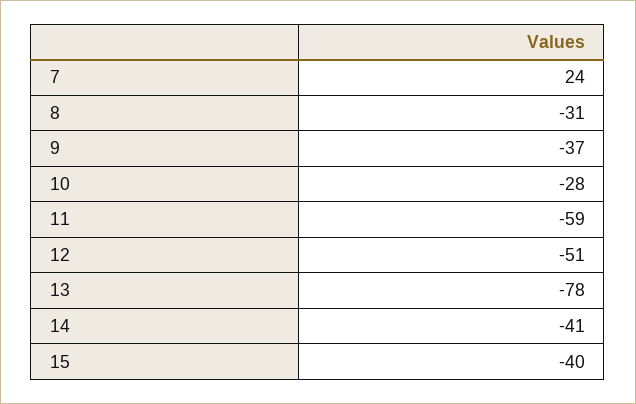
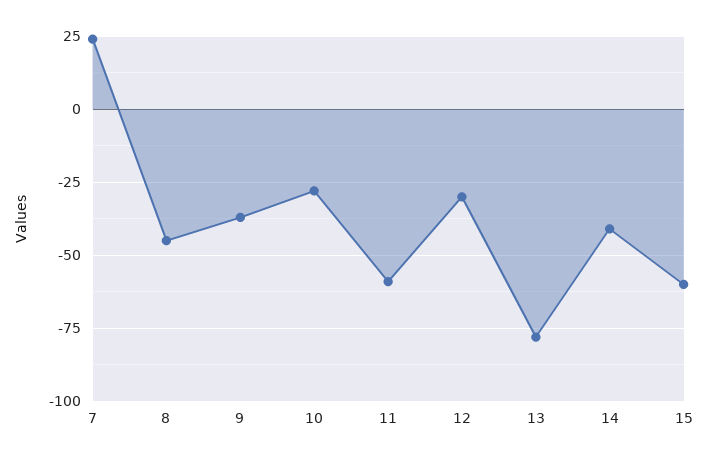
8: -31 -> -45
12: -51 -> -30
15: -40 -> -60

